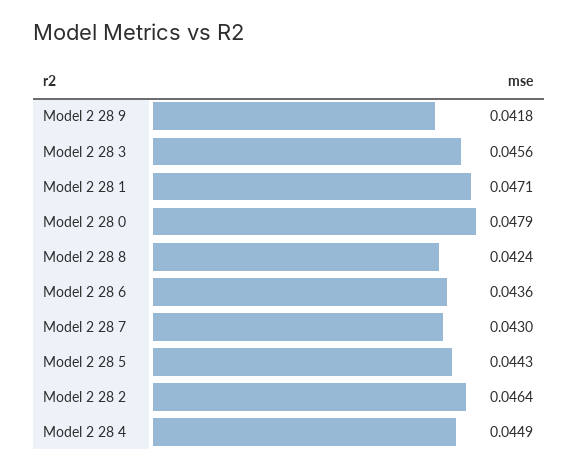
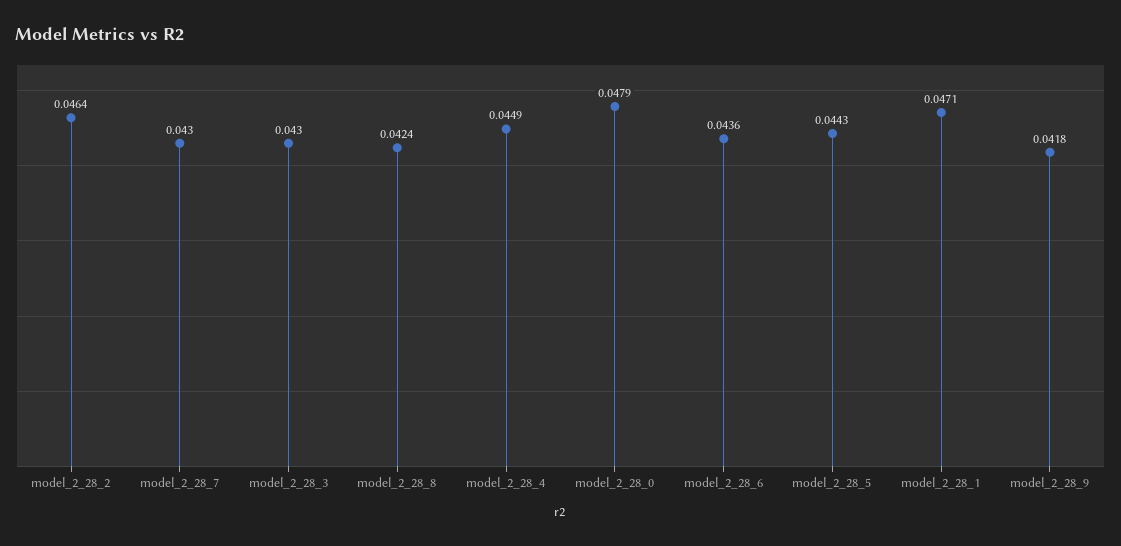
Model 2 28 3: 0.0456 -> 0.043

